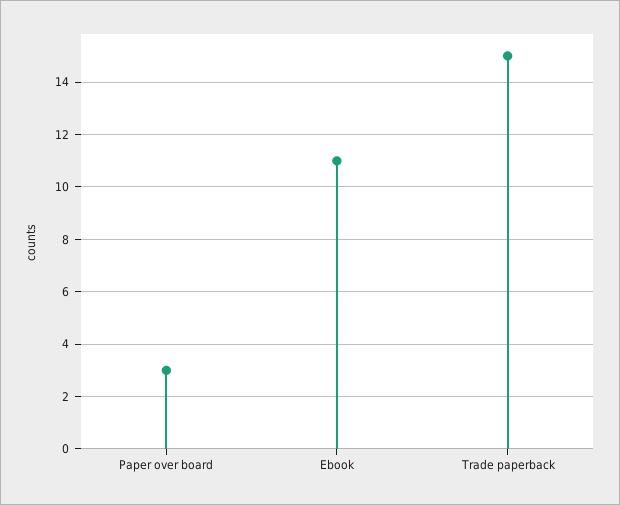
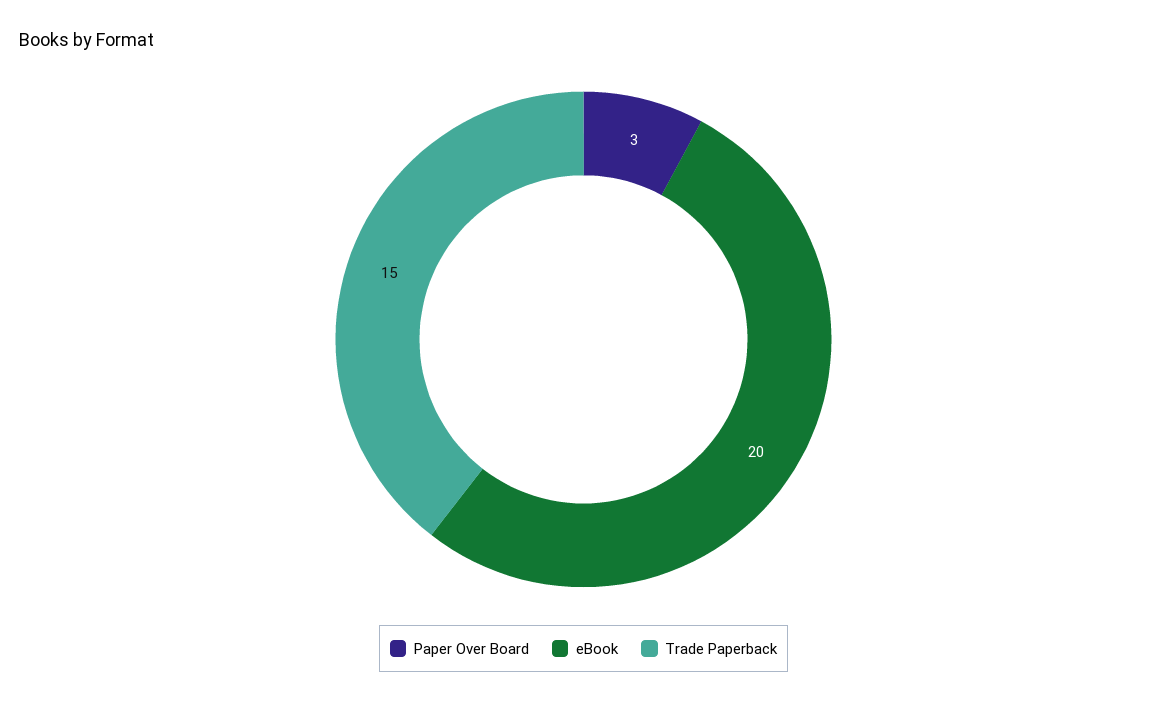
Ebook: 11 -> 20

